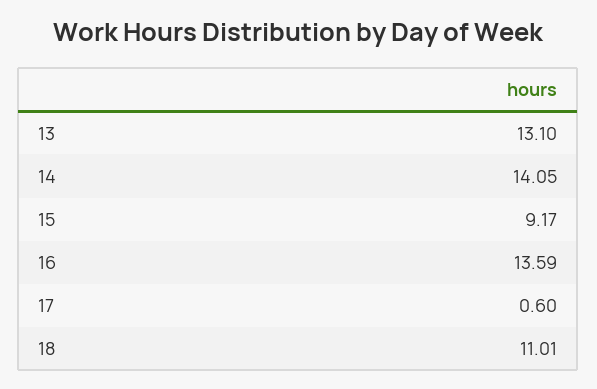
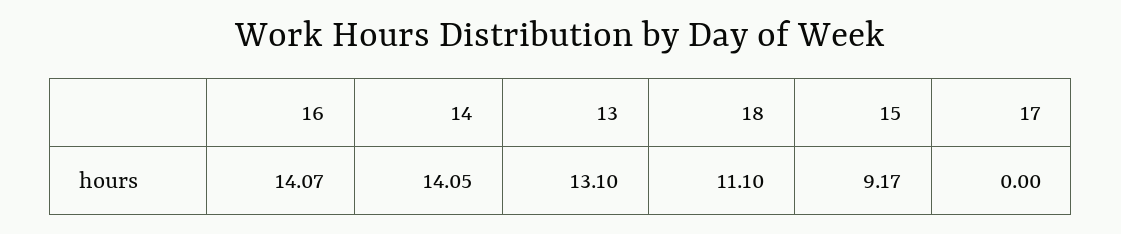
16: 13.59 -> 14.07
17: 0.6 -> 0
18: 11.01 -> 11.1

